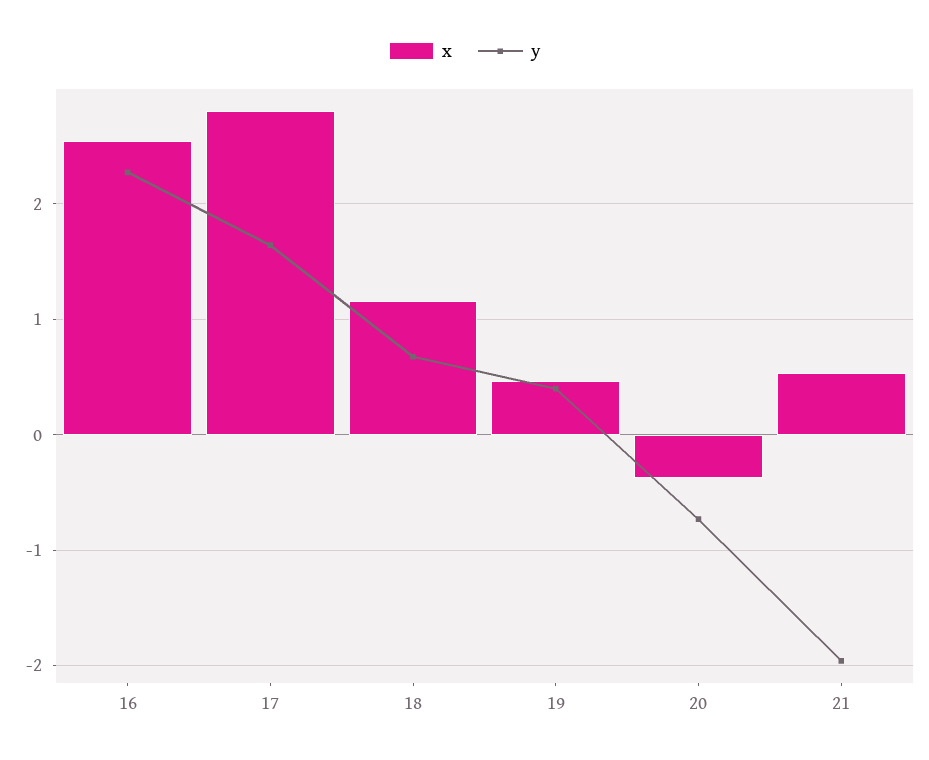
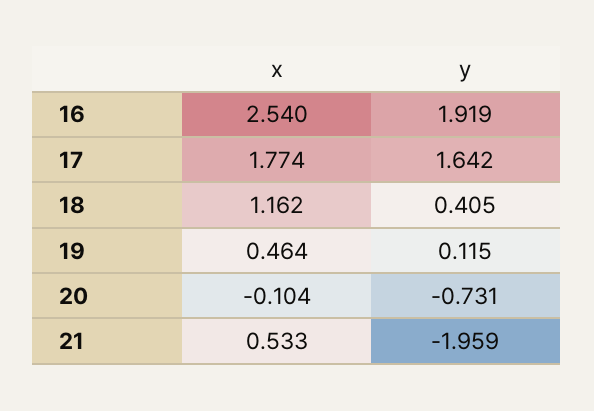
y, 16: 2.3 -> 1.919
x, 17: 2.8 -> 1.774
y, 18: 0.7 -> 0.405
y, 19: 0.4 -> 0.115
x, 20: -0.4 -> -0.104

